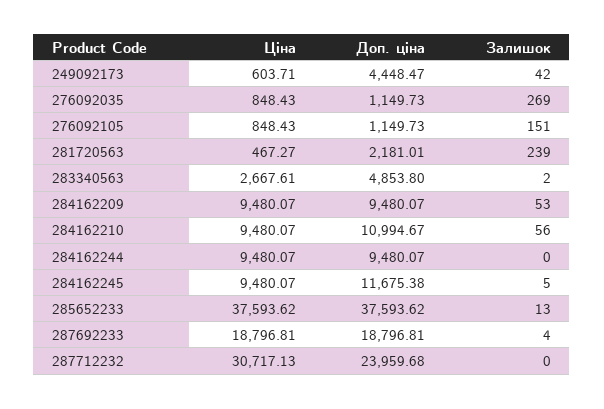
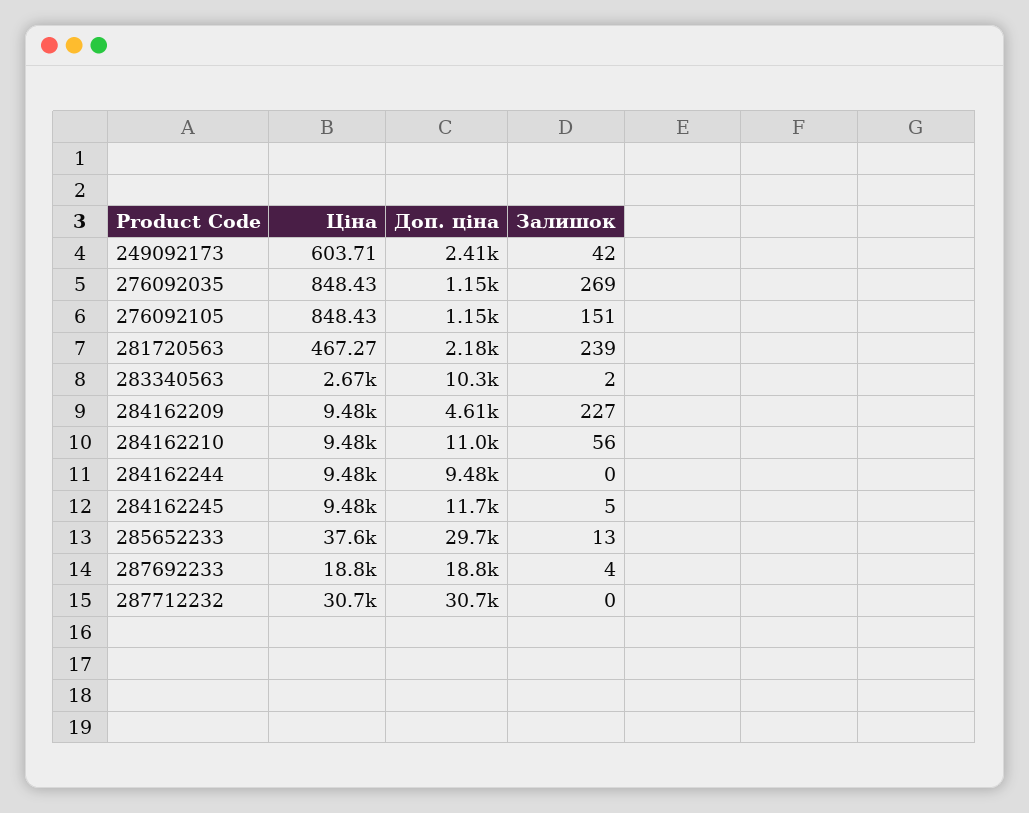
Доп. ціна, 249092173: 4448.47 -> 2410
Доп. ціна, 283340563: 4853.8 -> 10300
Доп. ціна, 284162209: 9480.07 -> 4610
Залишок, 284162209: 53 -> 227
Доп. ціна, 285652233: 37593.62 -> 29700
Доп. ціна, 287712232: 23959.68 -> 30700

